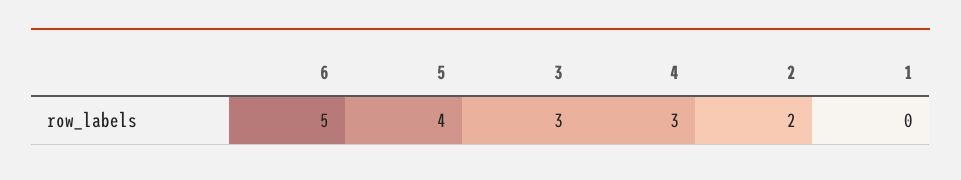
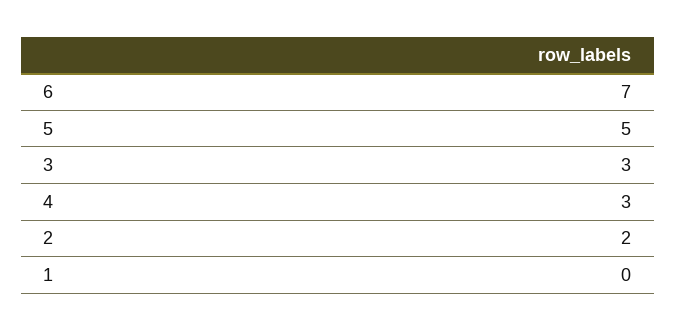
6: 5 -> 7
5: 4 -> 5

